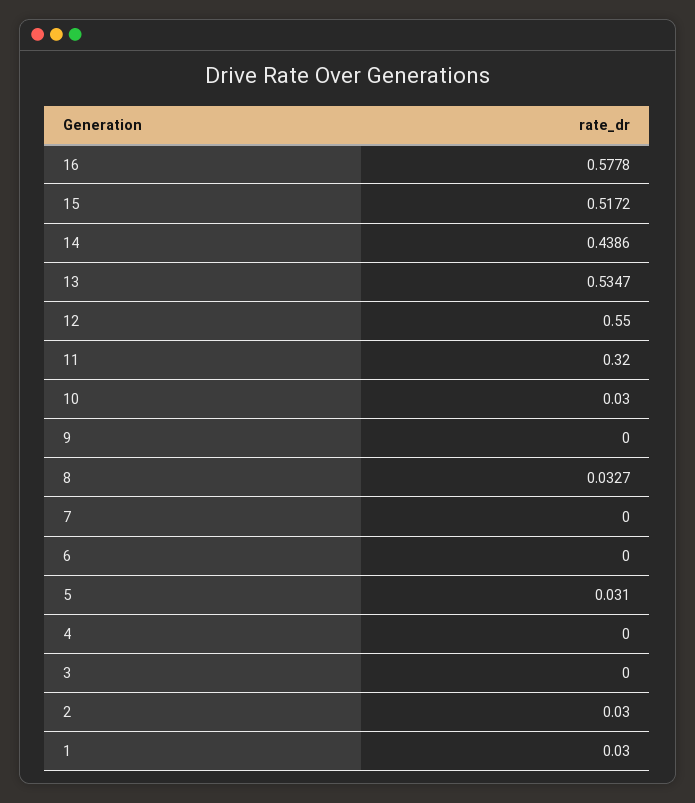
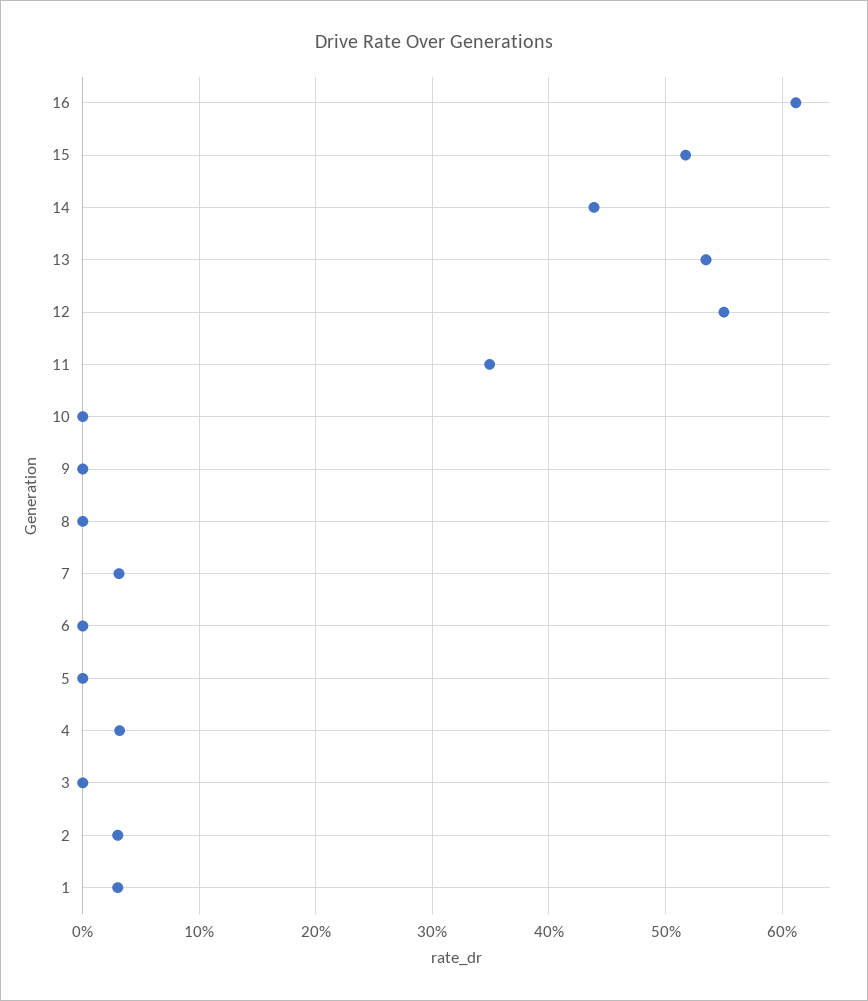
16: 0.5778 -> 0.61
11: 0.32 -> 0.35
10: 0.03 -> 0
8: 0.0327 -> 0
7: 0 -> 0.03
5: 0.031 -> 0
4: 0 -> 0.03

